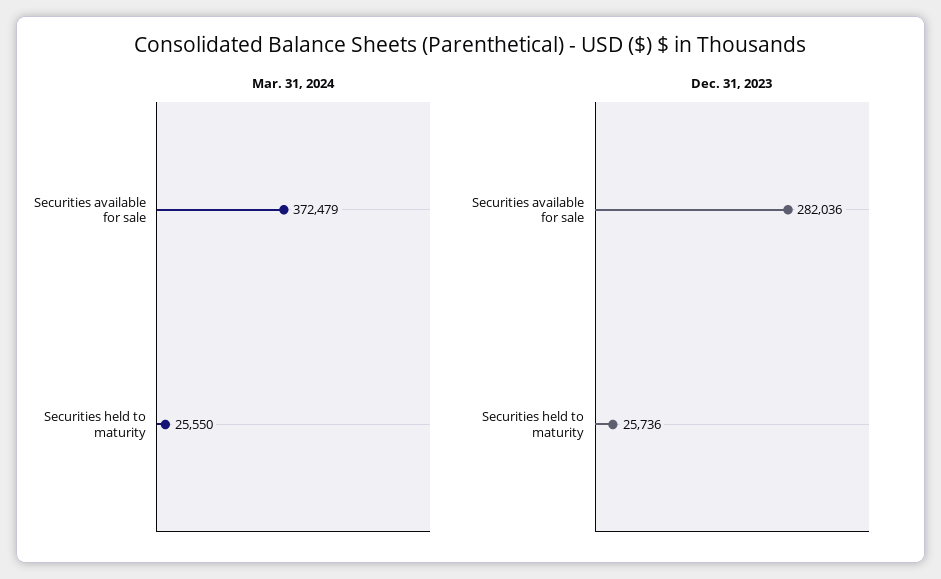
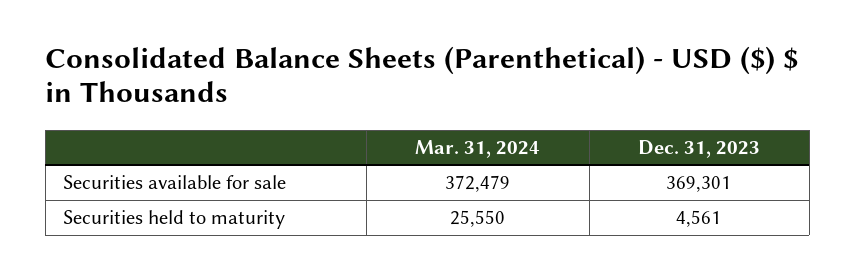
Dec. 31, 2023, Securities available for sale: 282036 -> 369301
Dec. 31, 2023, Securities held to maturity: 25736 -> 4561

